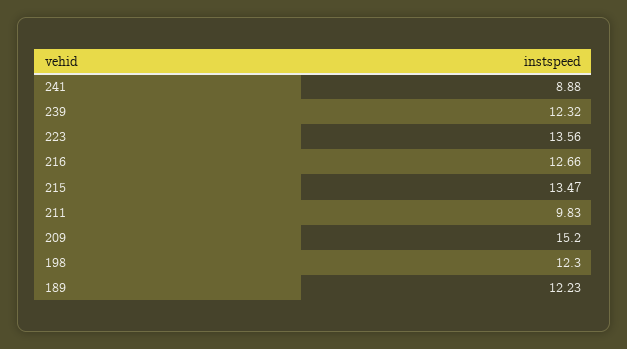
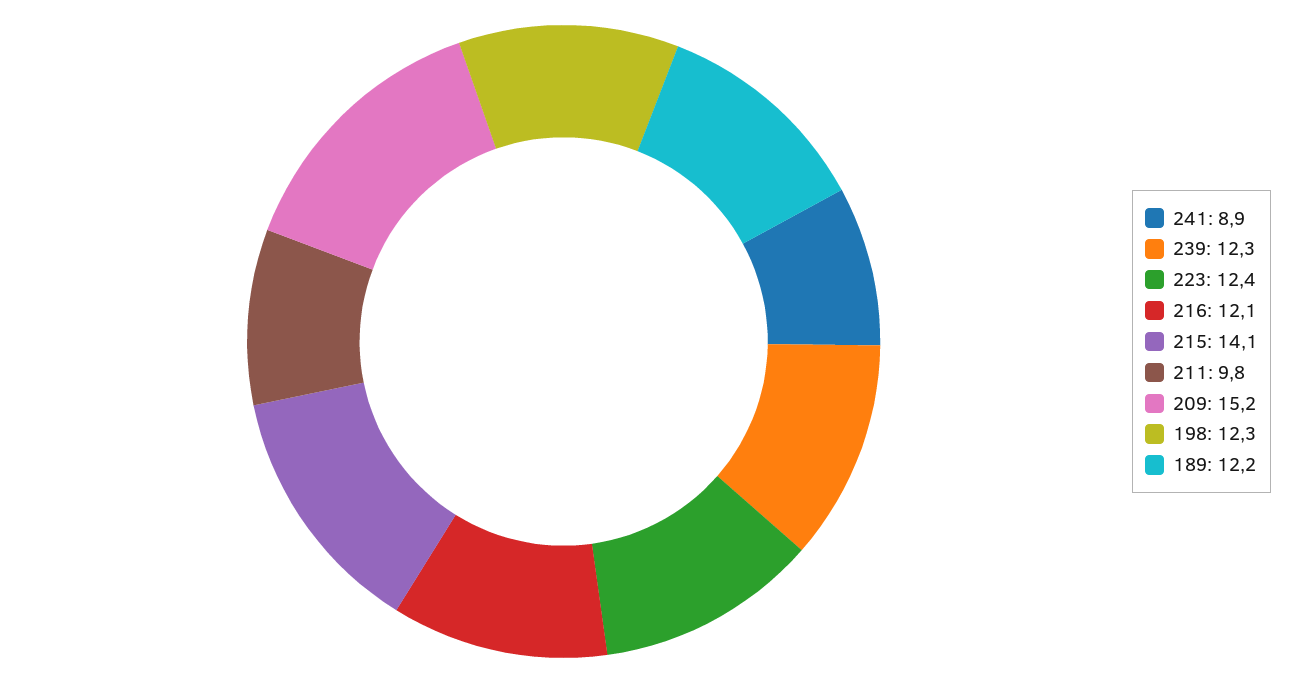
223: 13.56 -> 12.4
216: 12.66 -> 12.1
215: 13.47 -> 14.1

